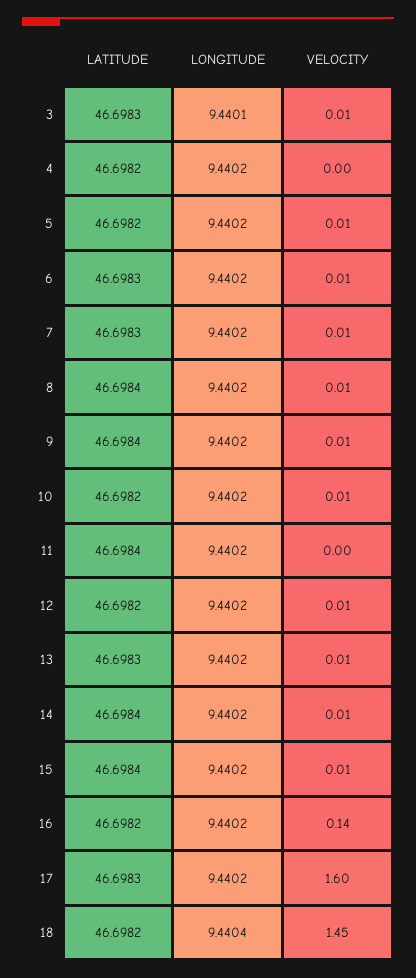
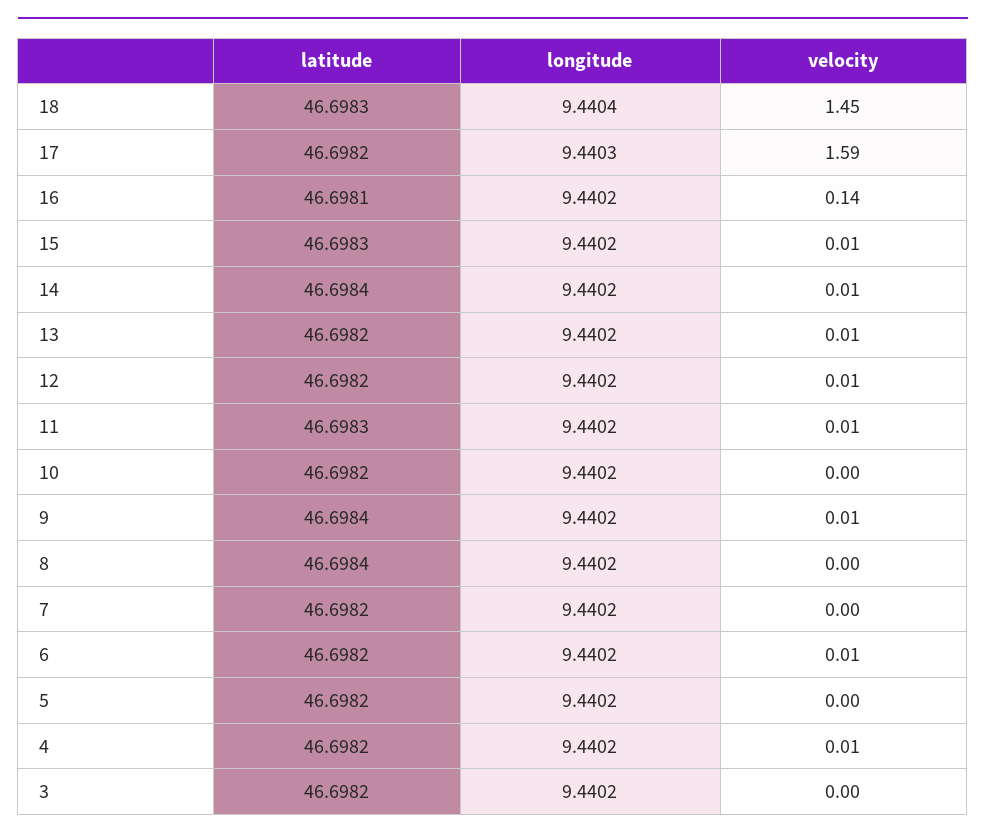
LATITUDE, 3: 46.6983 -> 46.6982
LONGITUDE, 3: 9.4401 -> 9.4402
VELOCITY, 3: 0.01 -> 0
VELOCITY, 4: 0 -> 0.01
VELOCITY, 5: 0.01 -> 0
LATITUDE, 6: 46.6983 -> 46.6982
LATITUDE, 7: 46.6983 -> 46.6982
VELOCITY, 7: 0.01 -> 0
VELOCITY, 8: 0.01 -> 0
VELOCITY, 10: 0.01 -> 0
LATITUDE, 11: 46.6984 -> 46.6983
VELOCITY, 11: 0 -> 0.01
LATITUDE, 13: 46.6983 -> 46.6982
LATITUDE, 15: 46.6984 -> 46.6983
LATITUDE, 16: 46.6982 -> 46.6981
LATITUDE, 17: 46.6983 -> 46.6982
LONGITUDE, 17: 9.4402 -> 9.4403
VELOCITY, 17: 1.6 -> 1.59
LATITUDE, 18: 46.6982 -> 46.6983

